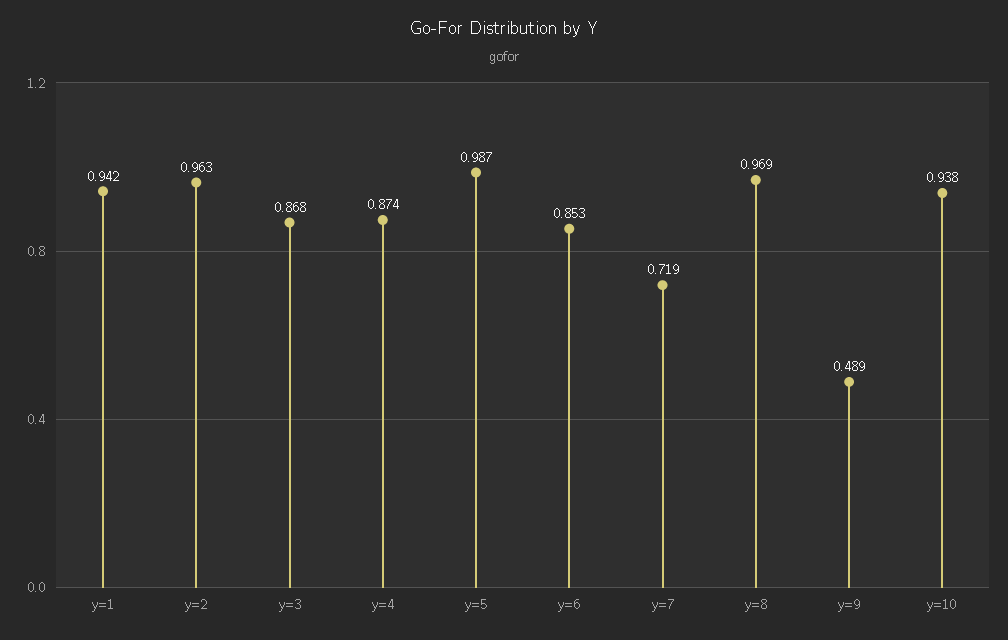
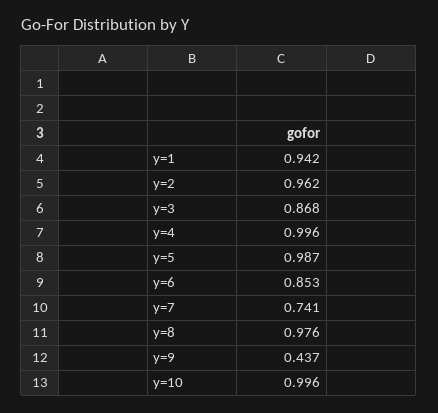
y=2: 0.963 -> 0.962
y=4: 0.874 -> 0.996
y=7: 0.719 -> 0.741
y=8: 0.969 -> 0.976
y=9: 0.489 -> 0.437
y=10: 0.938 -> 0.996

